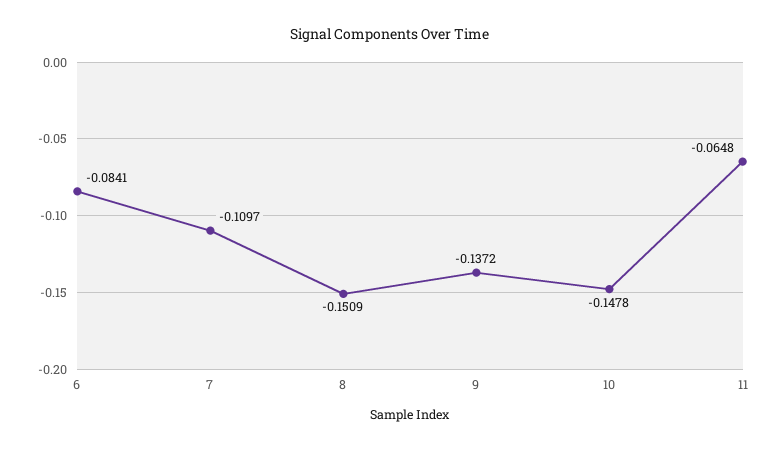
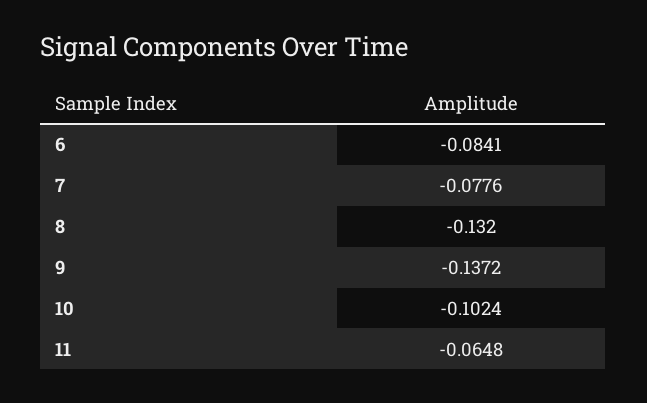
7: -0.1097 -> -0.0776
8: -0.1509 -> -0.132
10: -0.1478 -> -0.1024

